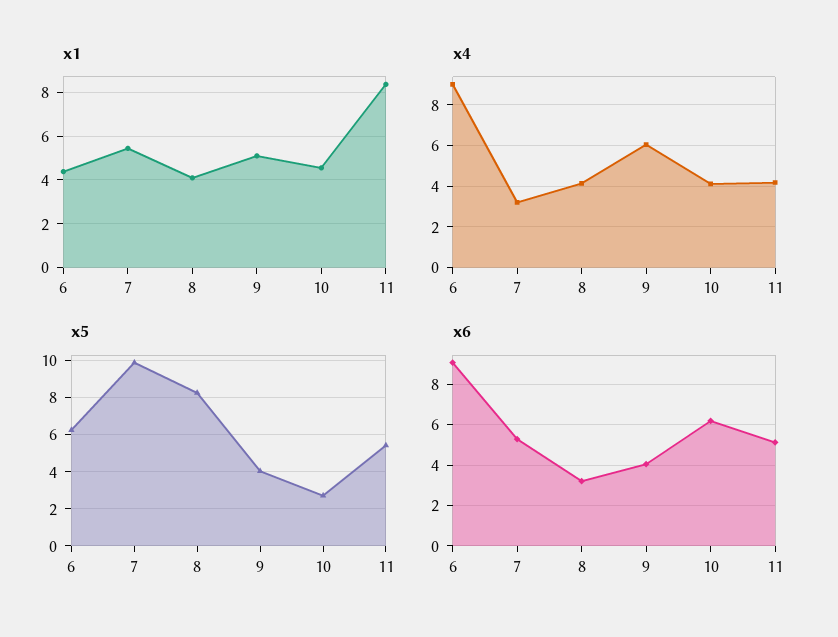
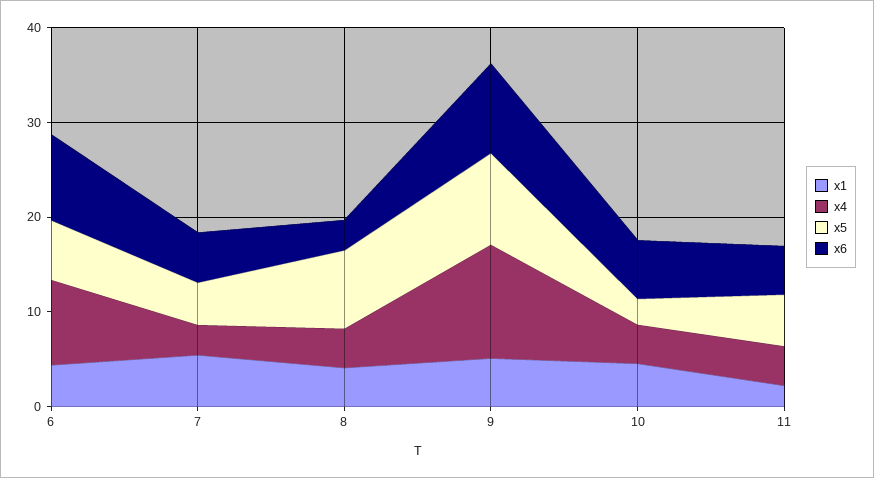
x1, 11: 8.5 -> 2
x4, 9: 6 -> 12
x5, 7: 10 -> 4
x5, 9: 4 -> 10
x6, 9: 4 -> 10

